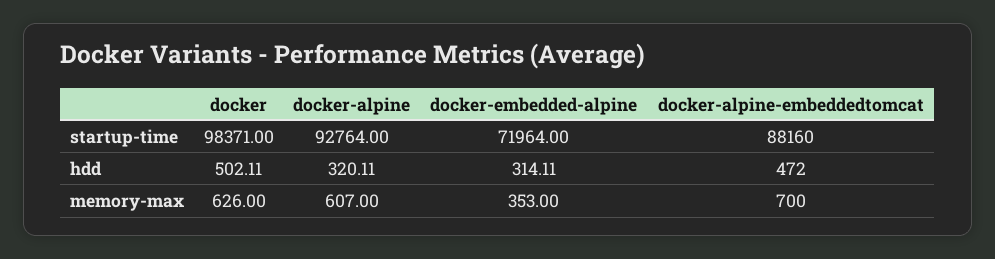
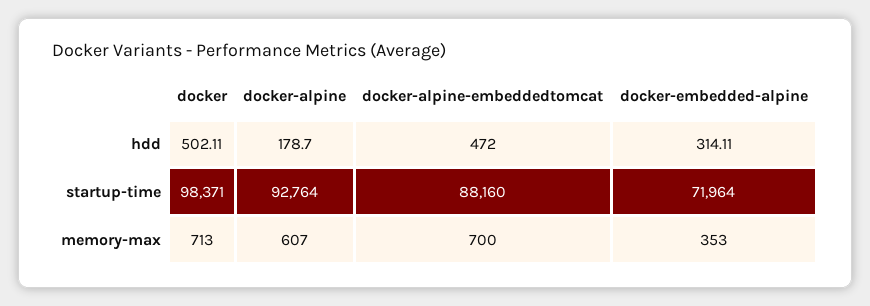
docker-alpine, hdd: 320.11 -> 178.7
docker, memory-max: 626 -> 713

